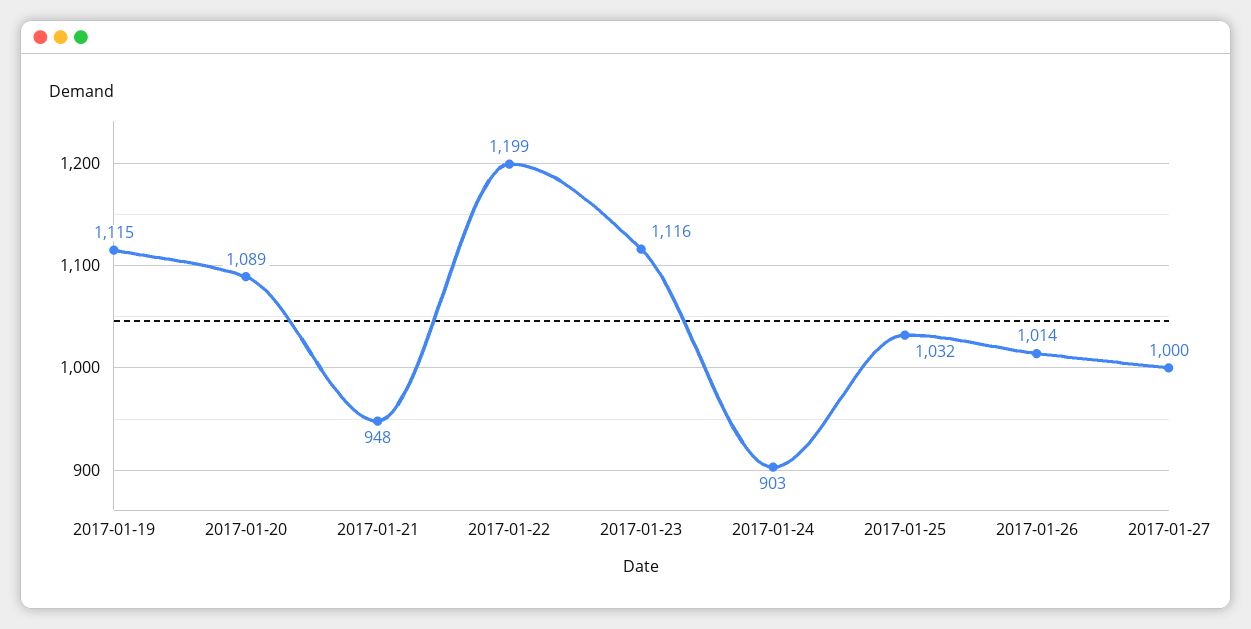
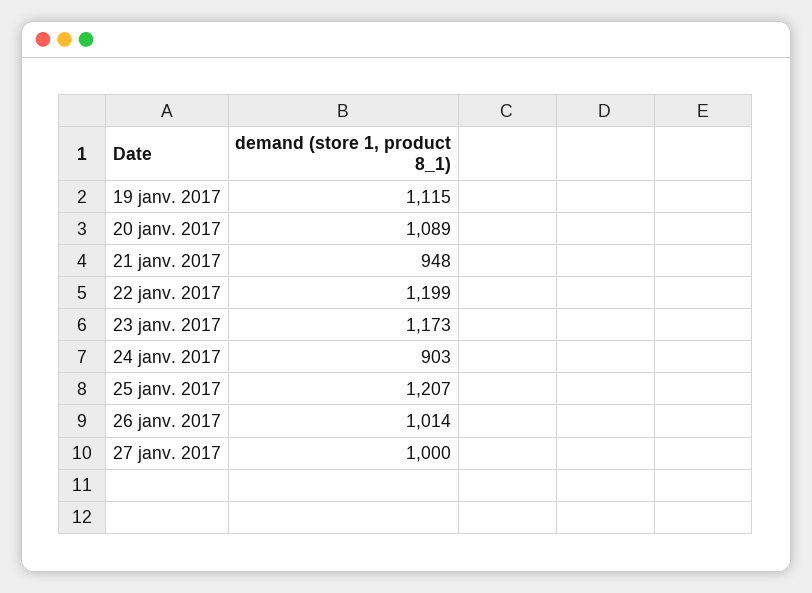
2017-01-23: 1116 -> 1173
2017-01-25: 1032 -> 1207

